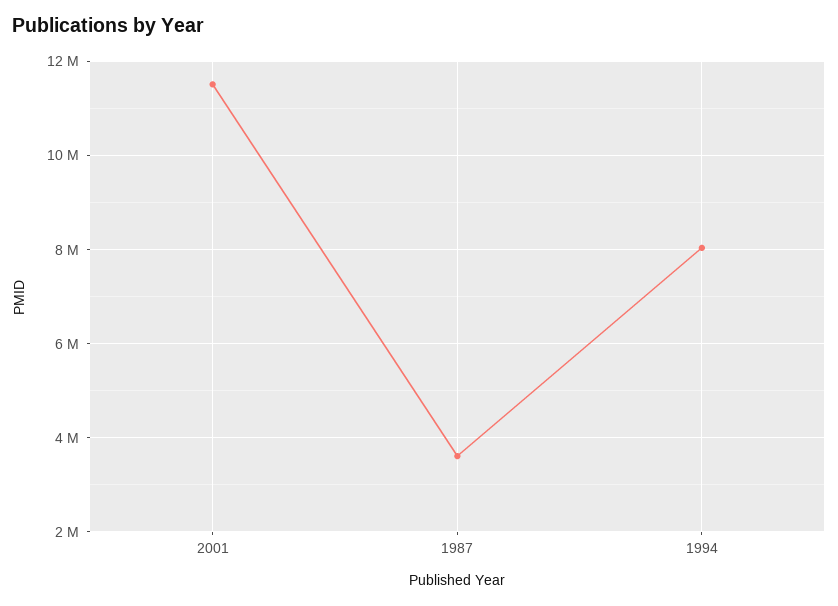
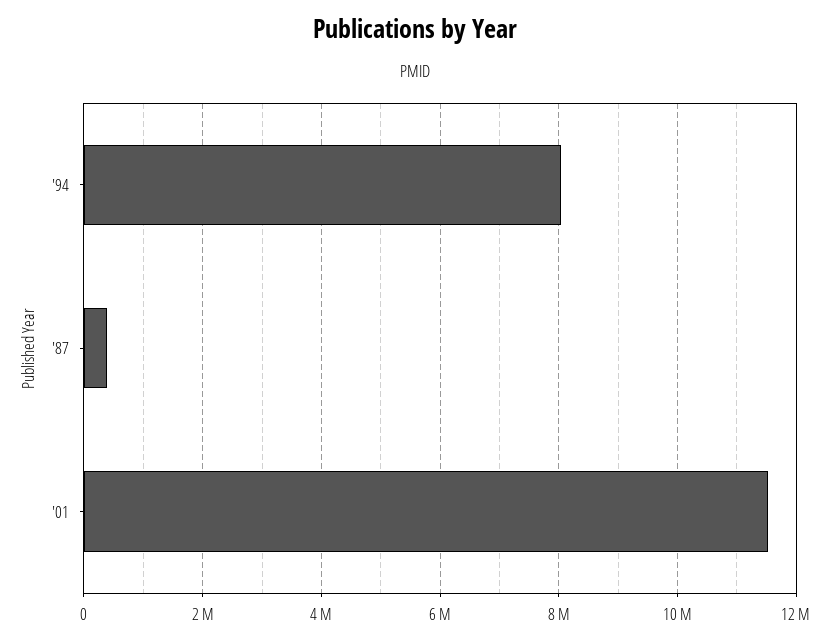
1987: 3600000 -> 400000

